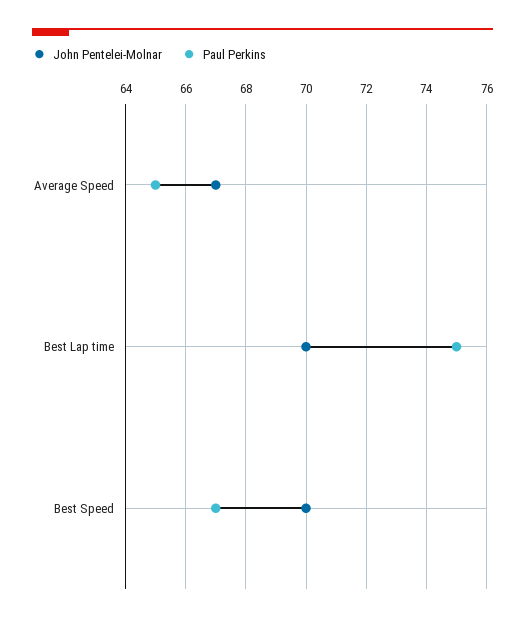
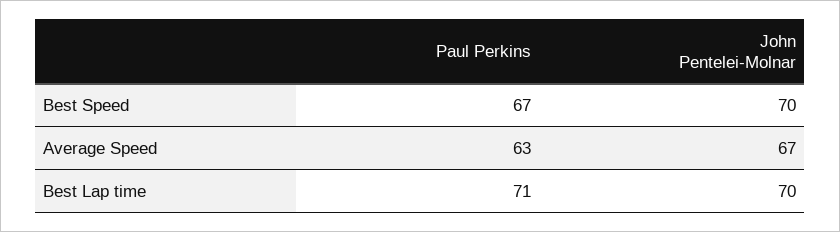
Paul Perkins, Average Speed: 65 -> 63
Paul Perkins, Best Lap time: 75 -> 71

